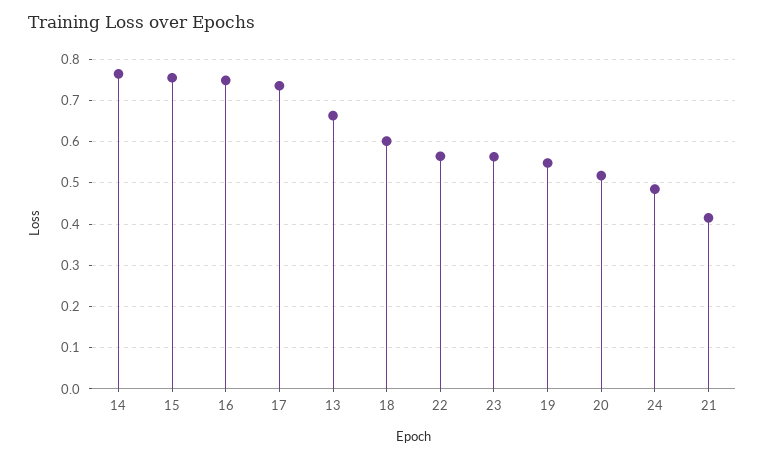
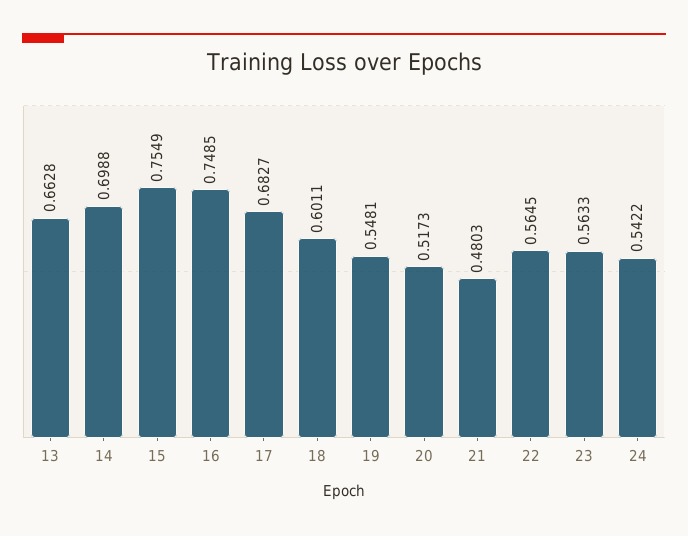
14: 0.76 -> 0.6988
17: 0.74 -> 0.6827
24: 0.48 -> 0.5422
21: 0.42 -> 0.4803

